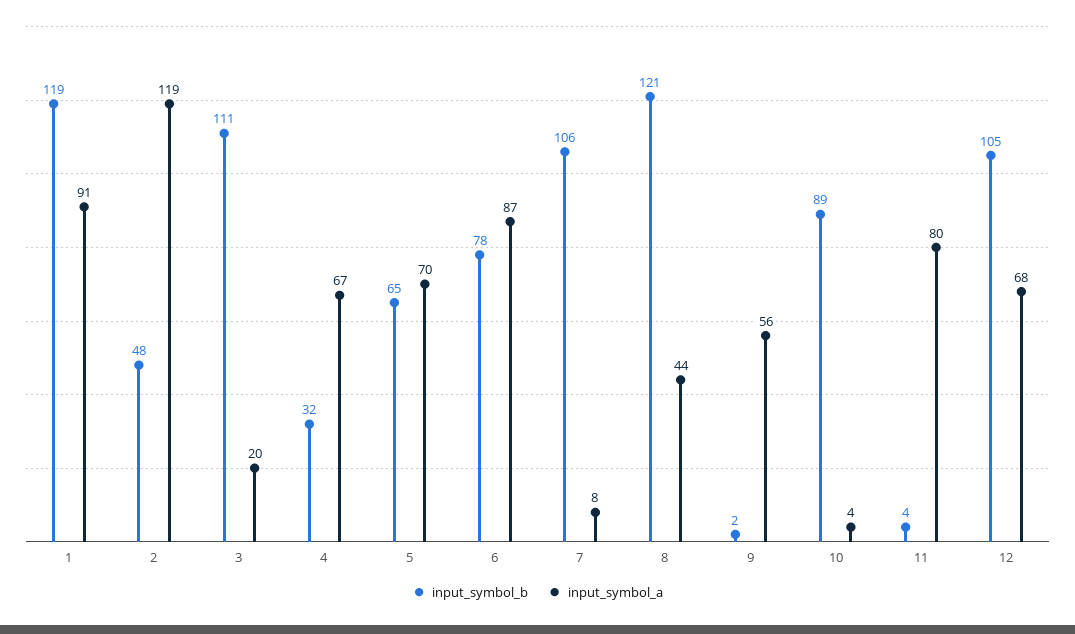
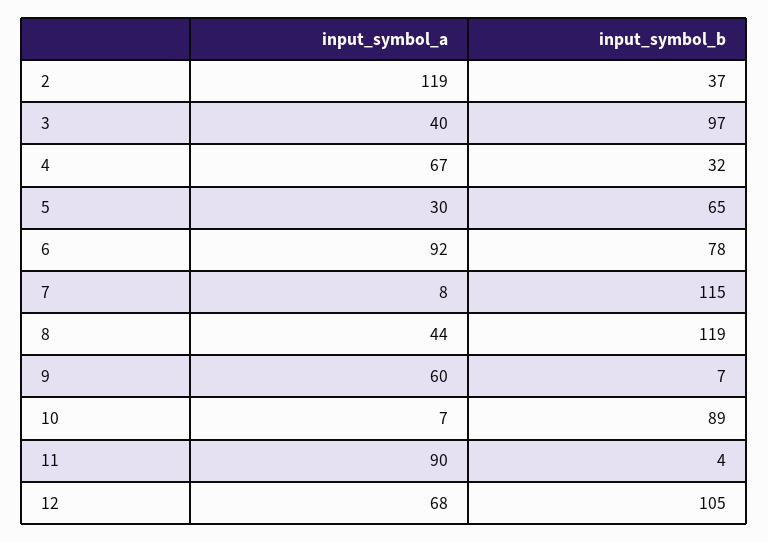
input_symbol_b, 1: 119 -> none
input_symbol_a, 1: 91 -> none
input_symbol_b, 2: 48 -> 37
input_symbol_b, 3: 111 -> 97
input_symbol_a, 3: 20 -> 40
input_symbol_a, 5: 70 -> 30
input_symbol_a, 6: 87 -> 92
input_symbol_b, 7: 106 -> 115
input_symbol_b, 8: 121 -> 119
input_symbol_b, 9: 2 -> 7
input_symbol_a, 9: 56 -> 60
input_symbol_a, 10: 4 -> 7
input_symbol_a, 11: 80 -> 90

